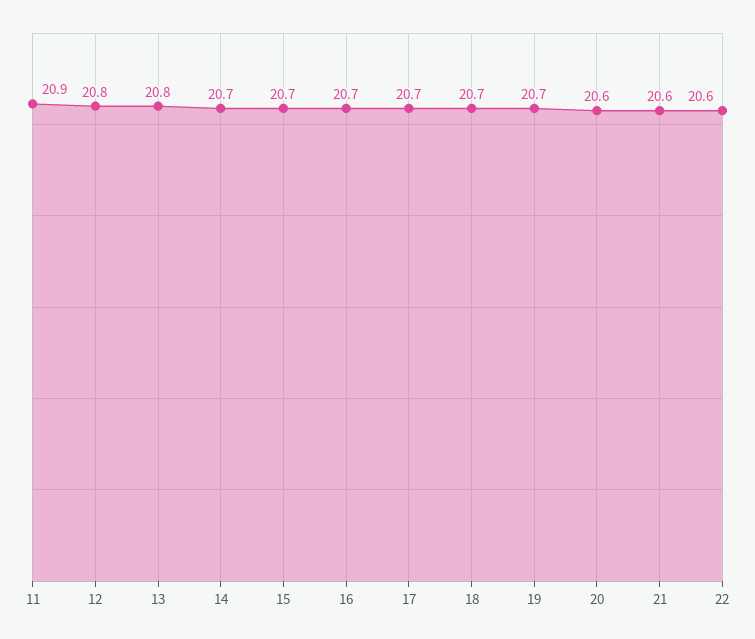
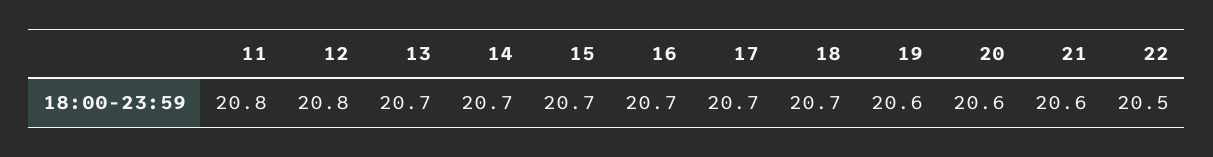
11: 20.9 -> 20.8
13: 20.8 -> 20.7
19: 20.7 -> 20.6
22: 20.6 -> 20.5

